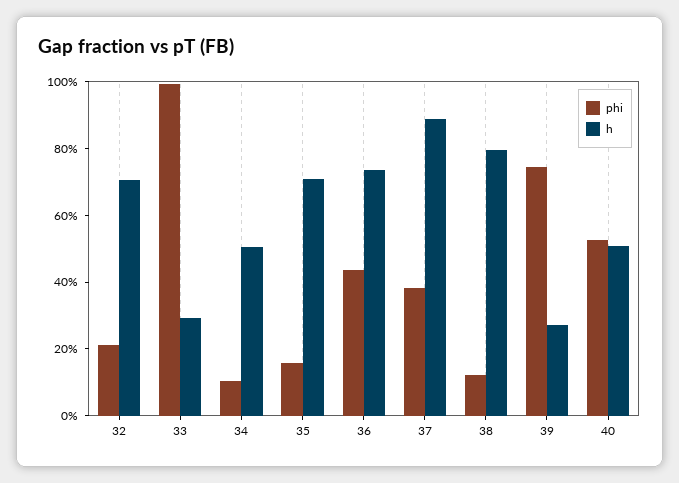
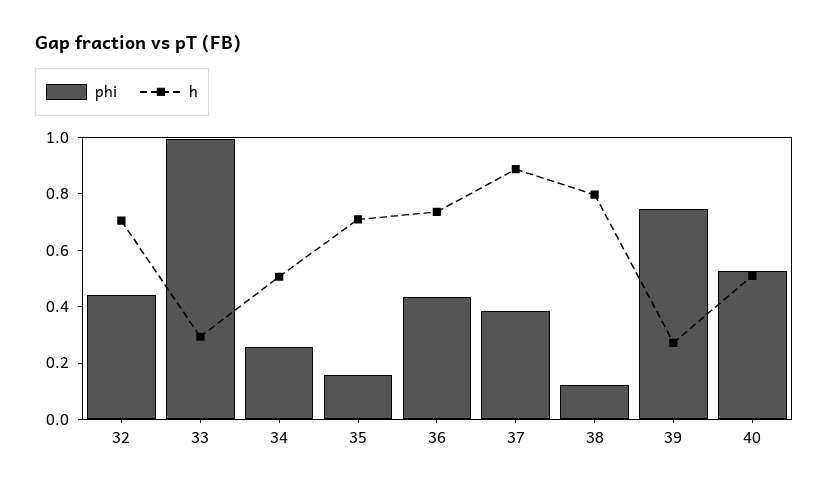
phi, 32: 0.2 -> 0.45
phi, 34: 0.1 -> 0.25

